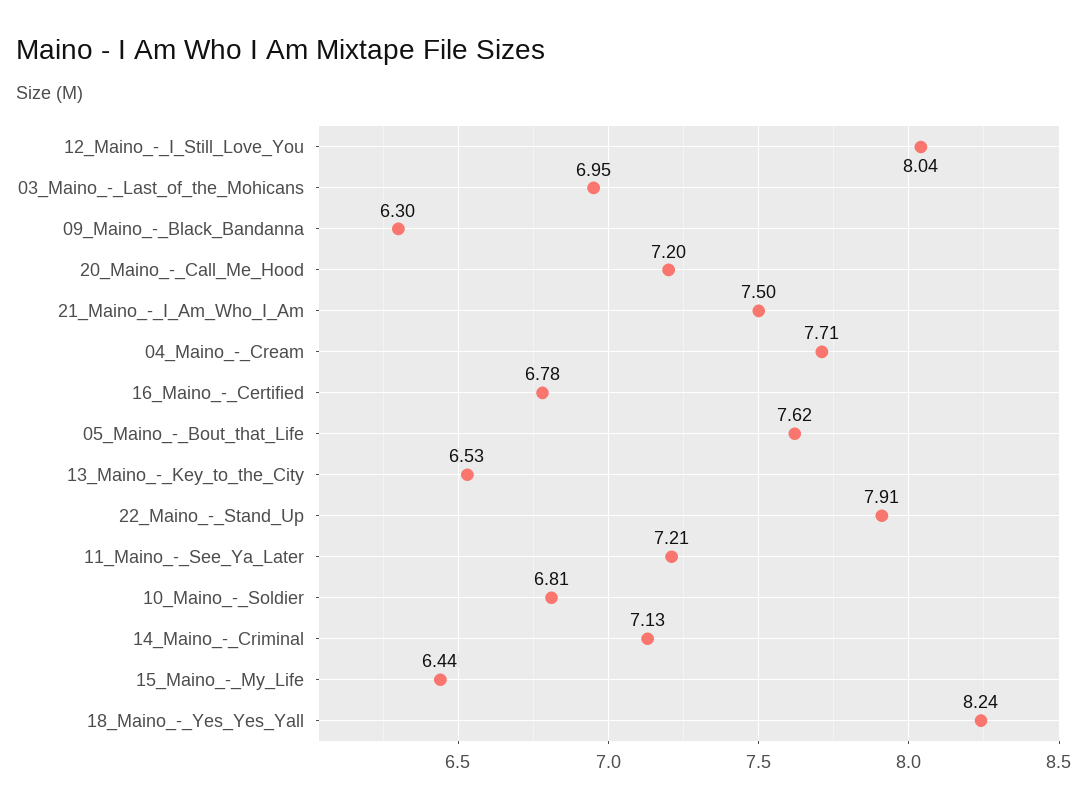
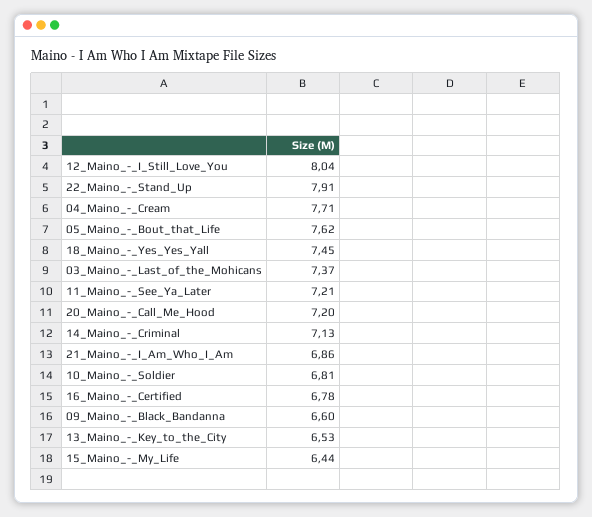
03_Maino_-_Last_of_the_Mohicans: 6.95 -> 7.37
09_Maino_-_Black_Bandanna: 6.3 -> 6.6
21_Maino_-_I_Am_Who_I_Am: 7.5 -> 6.86
18_Maino_-_Yes_Yes_Yall: 8.24 -> 7.45

